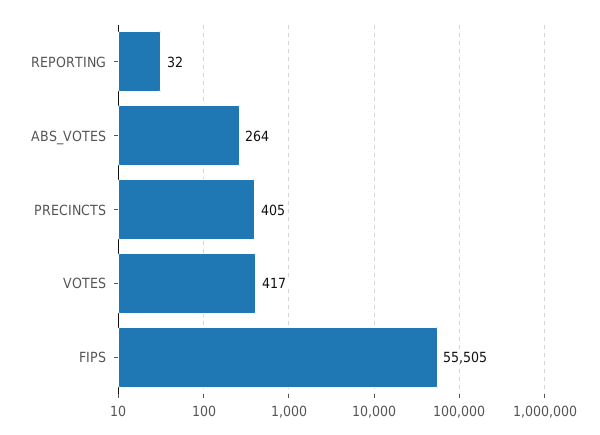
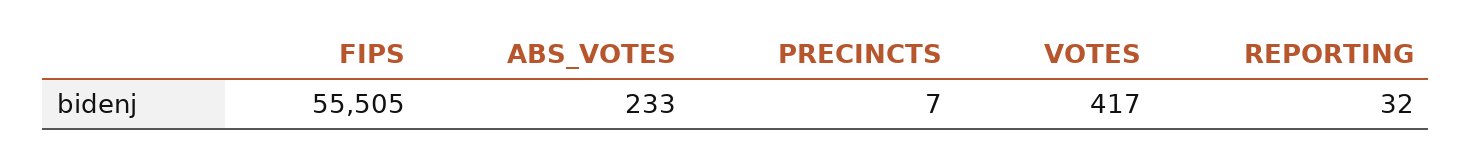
ABS_VOTES: 264 -> 233
PRECINCTS: 405 -> 7

